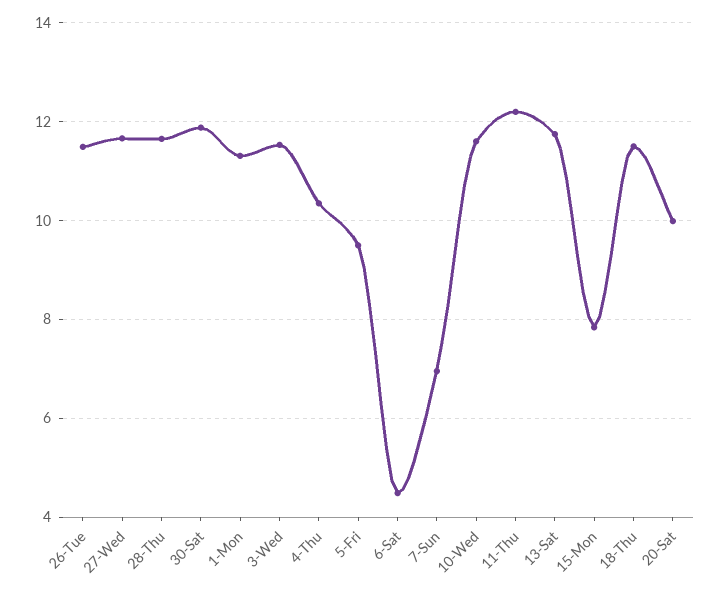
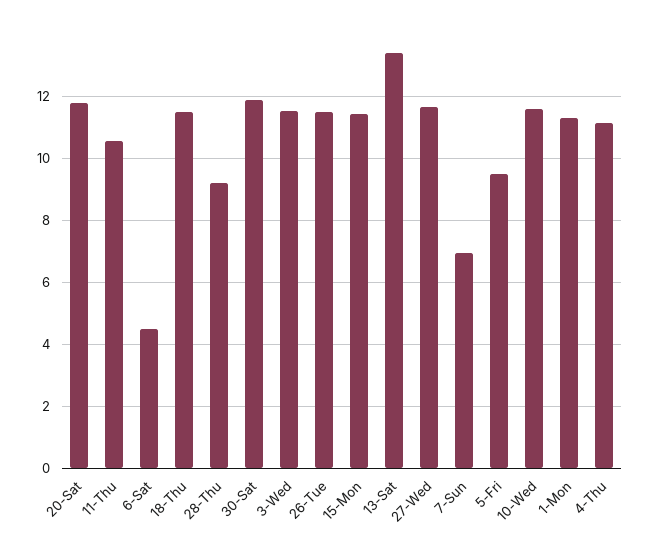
28-Thu: 11.6 -> 9.2
4-Thu: 10.4 -> 11.2
11-Thu: 12.2 -> 10.6
13-Sat: 11.8 -> 13.4
15-Mon: 7.8 -> 11.4
20-Sat: 10 -> 11.8

